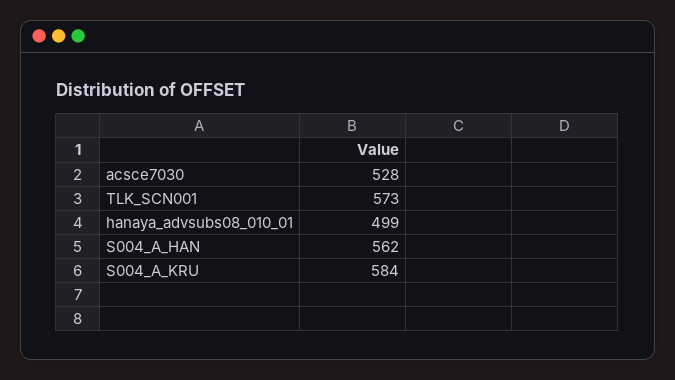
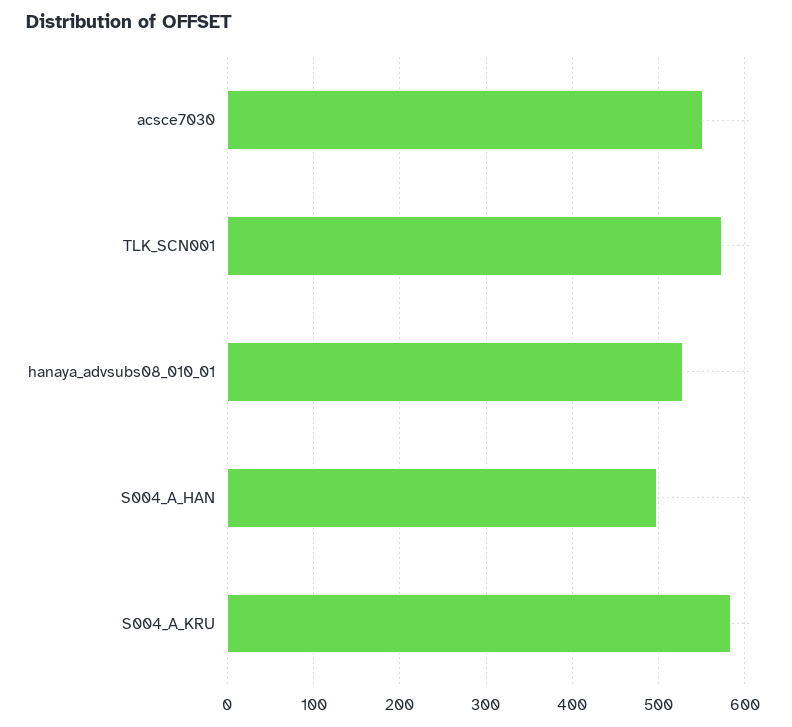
acsce7030: 528 -> 550
hanaya_advsubs08_010_01: 499 -> 530
S004_A_HAN: 562 -> 500

